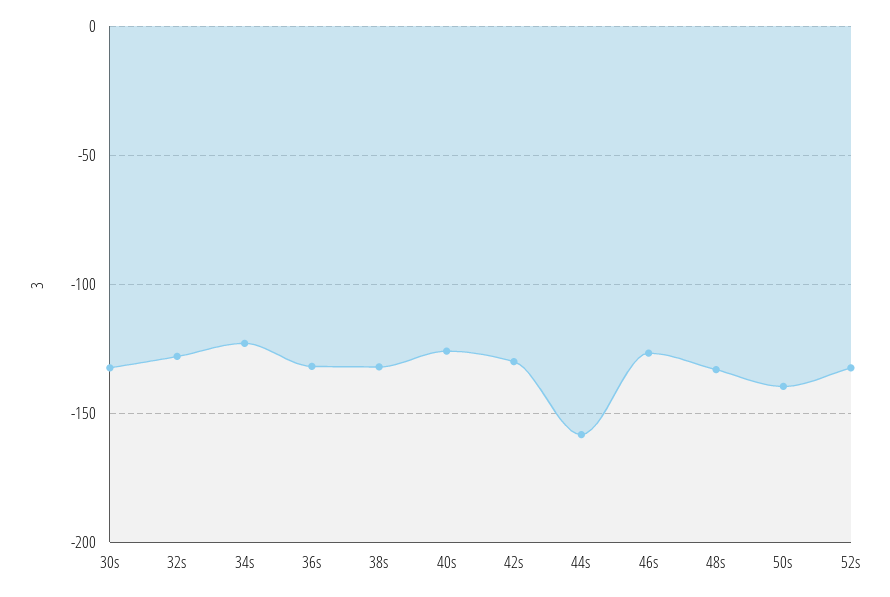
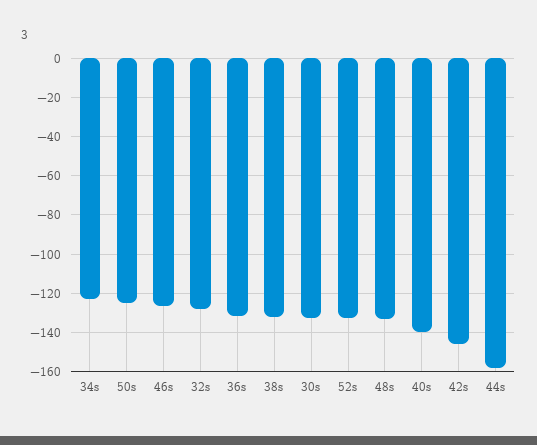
40s: -125 -> -140
42s: -130 -> -145
50s: -140 -> -125

